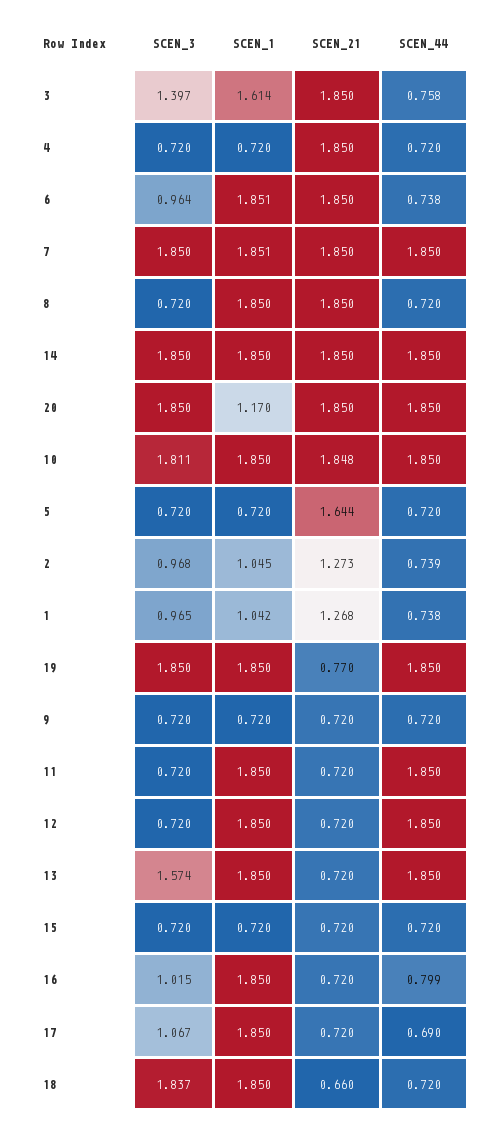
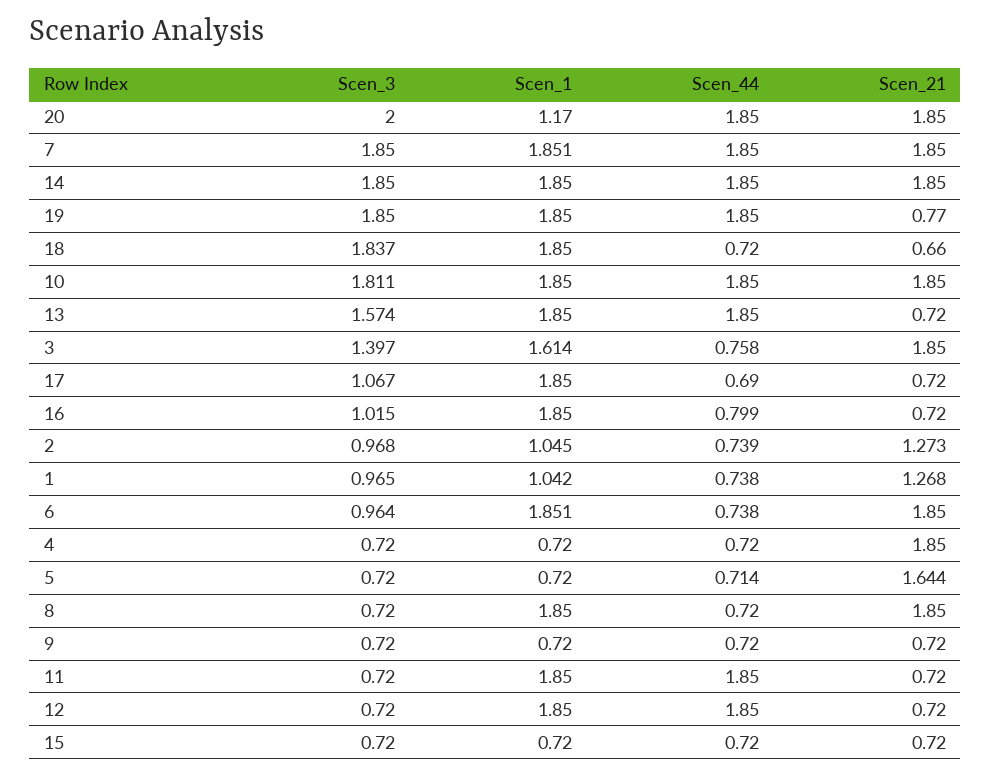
SCEN_3, 20: 1.85 -> 2
SCEN_21, 10: 1.848 -> 1.85
SCEN_44, 5: 0.72 -> 0.714

